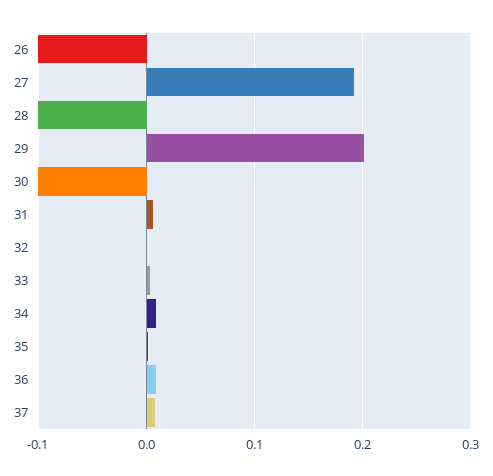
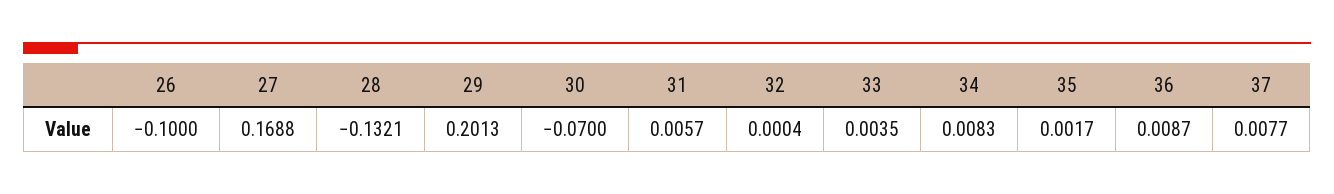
27: 0.19 -> 0.1688
28: -0.1 -> -0.1321
30: -0.1 -> -0.07

